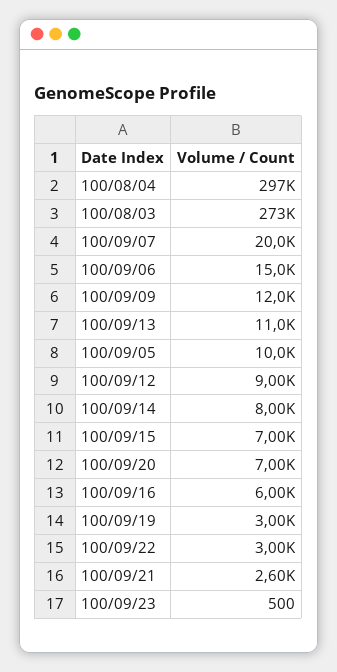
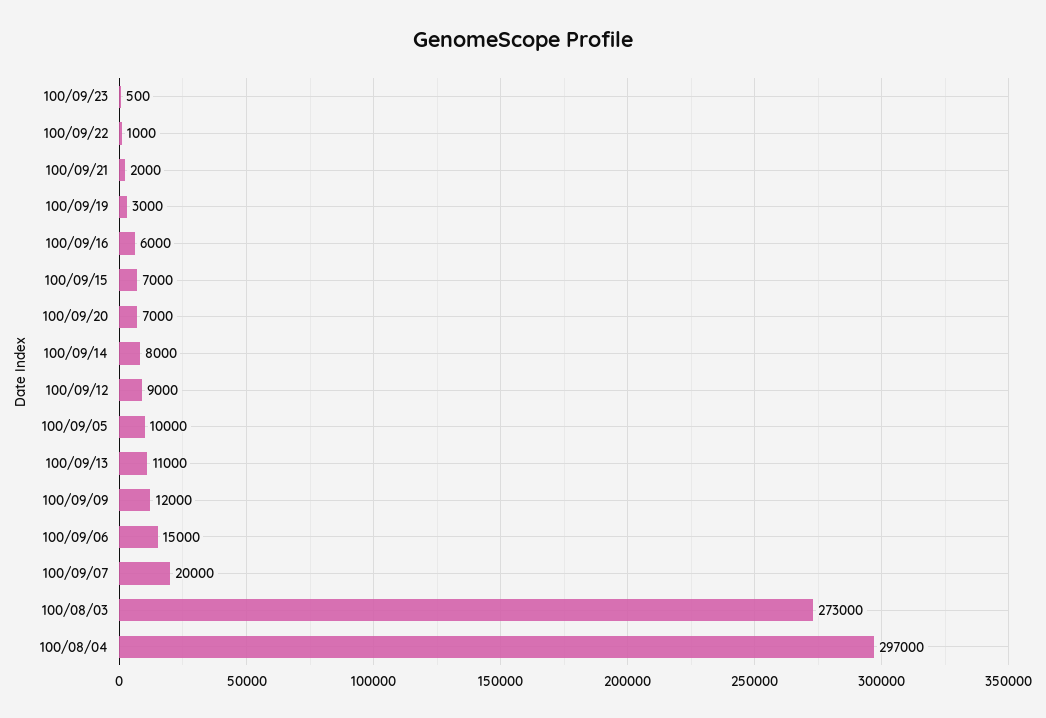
100/09/22: 3000 -> 1000
100/09/21: 2600 -> 2000

